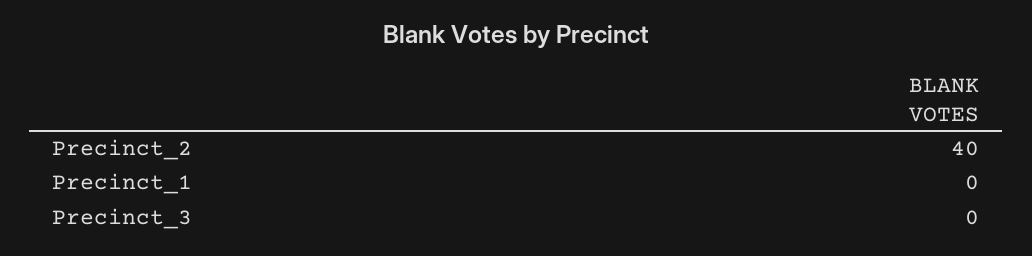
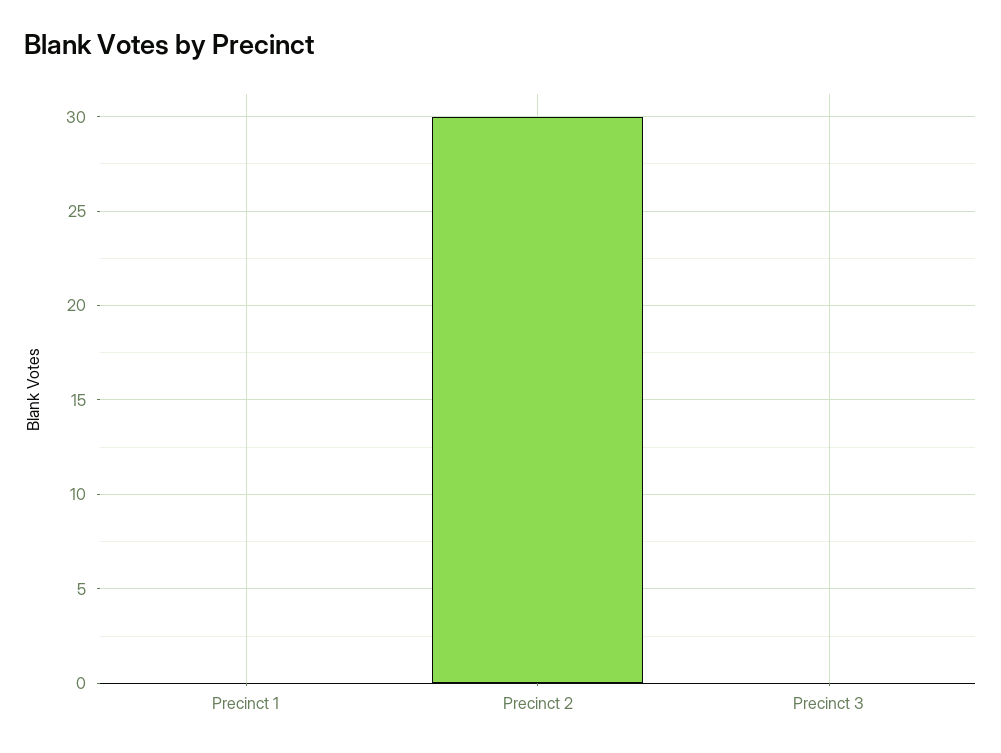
Precinct_2: 40 -> 30

